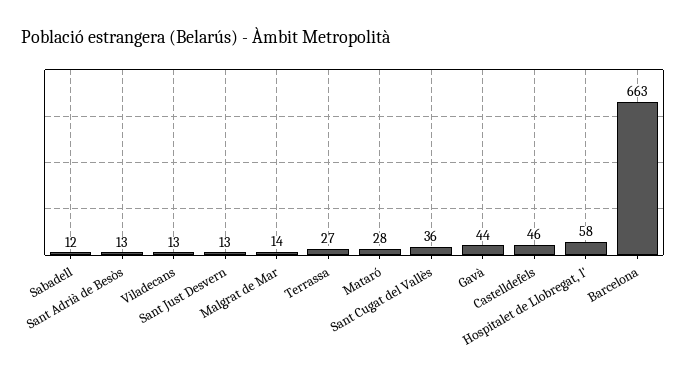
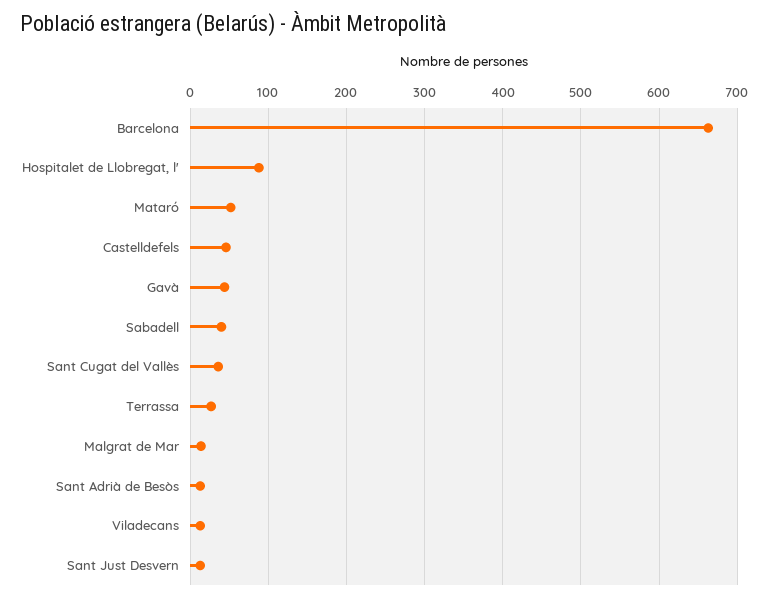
Sabadell: 12 -> 40
Mataró: 28 -> 50
Hospitalet de Llobregat, l': 58 -> 90

